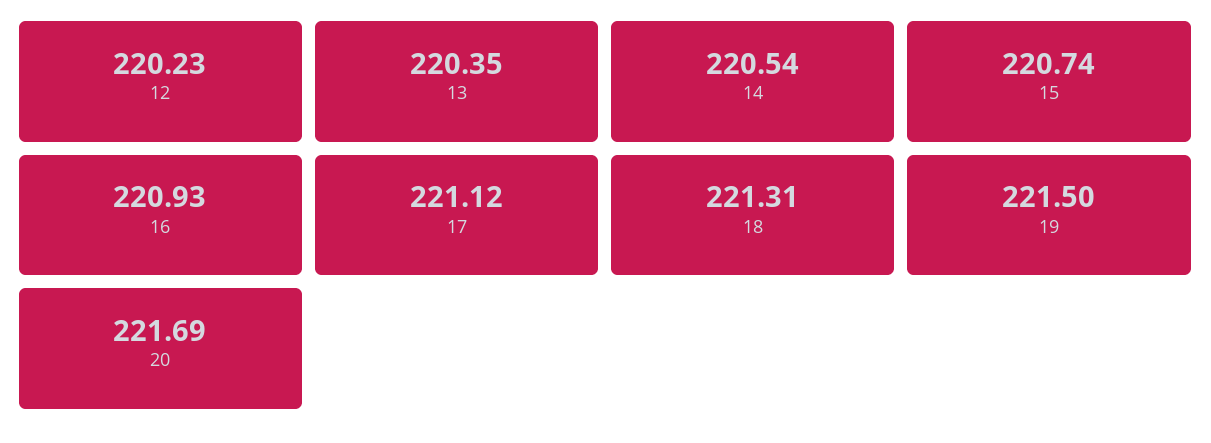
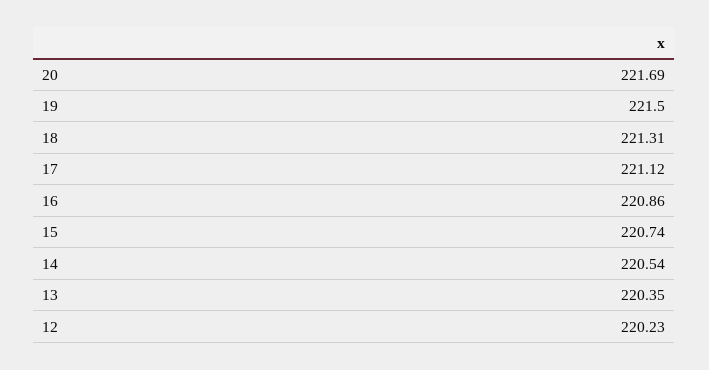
16: 220.93 -> 220.86

